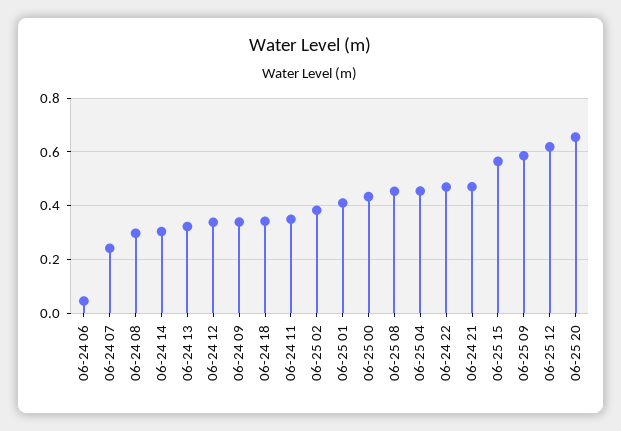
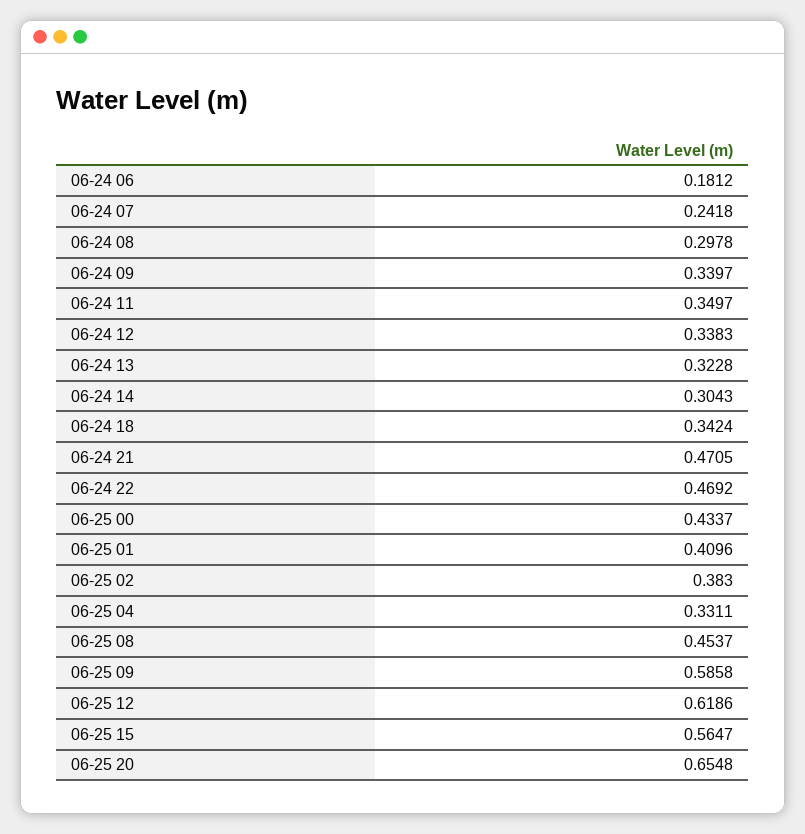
06-24 06: 0.05 -> 0.1812
06-25 04: 0.45 -> 0.3311

